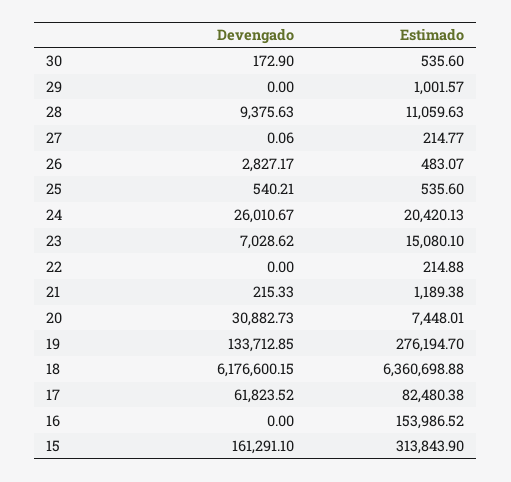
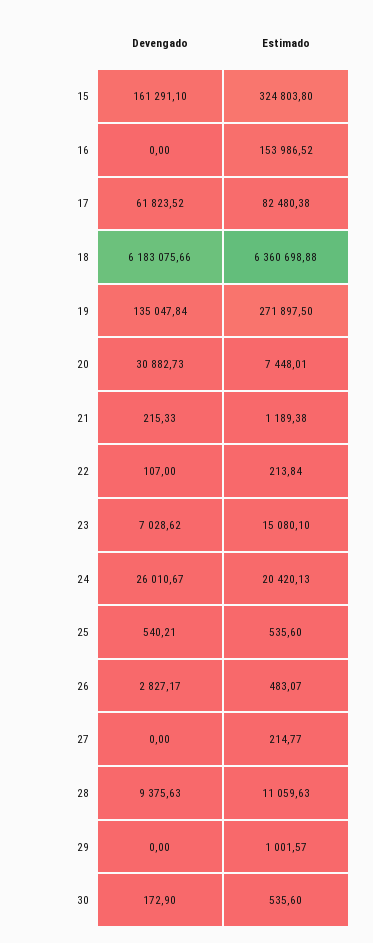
Devengado, 27: 0.06 -> 0
Devengado, 22: 0 -> 107
Estimado, 22: 214.88 -> 213.84
Devengado, 19: 133712.85 -> 135047.84
Estimado, 19: 276194.7 -> 271897.5
Devengado, 18: 6176600.15 -> 6183075.66
Estimado, 15: 313843.9 -> 324803.8

